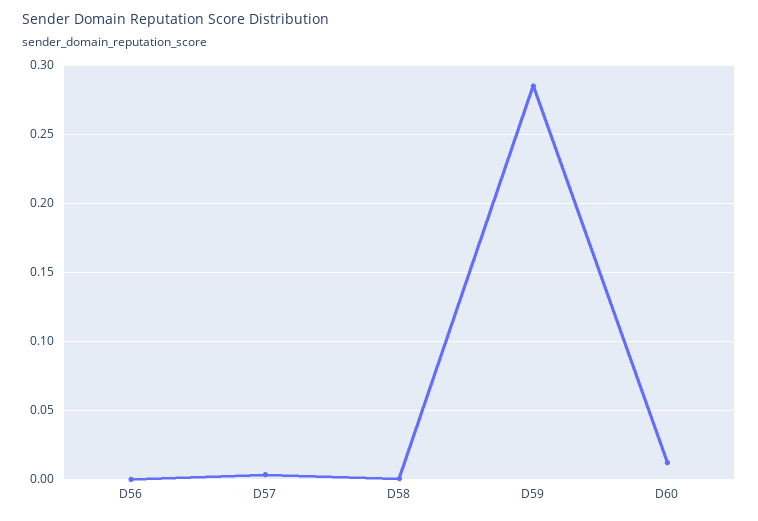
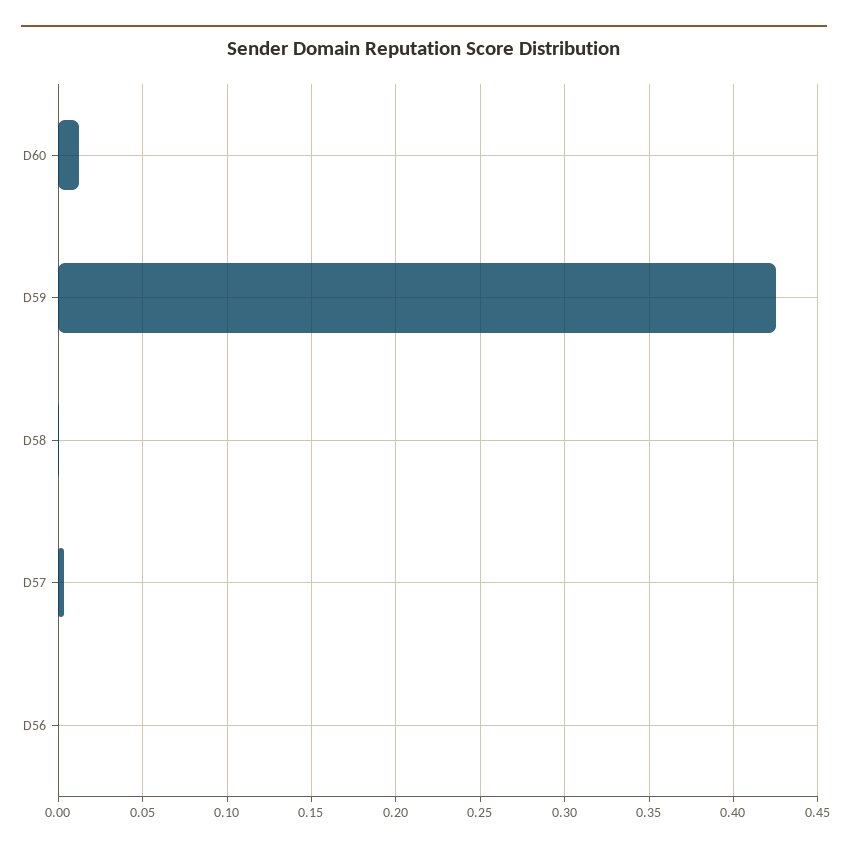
D59: 0.285 -> 0.425

